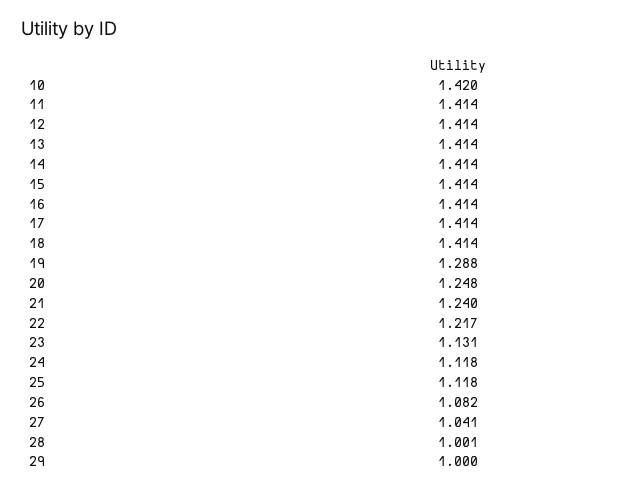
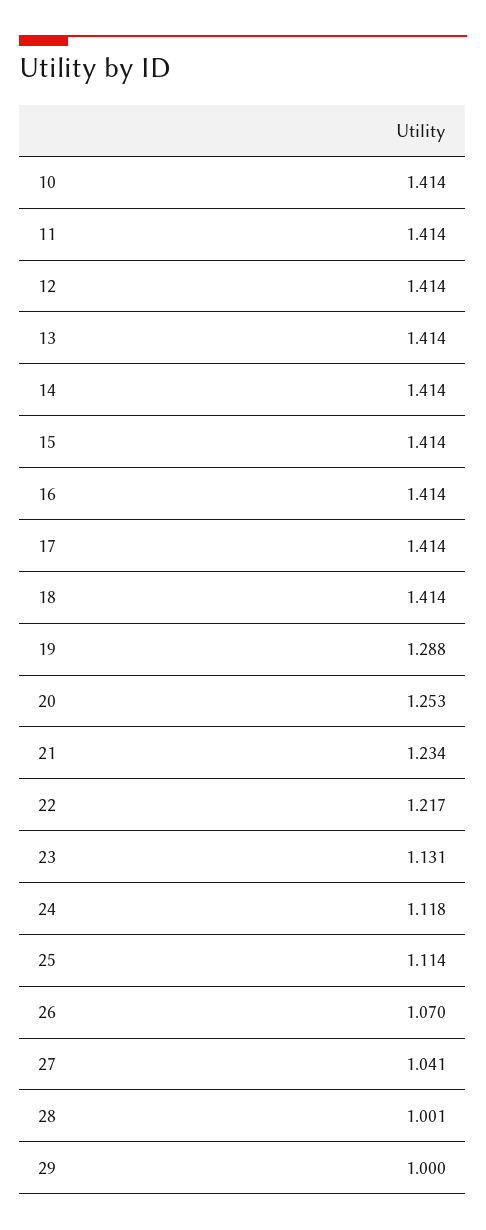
10: 1.42 -> 1.414
20: 1.248 -> 1.253
21: 1.24 -> 1.234
25: 1.118 -> 1.114
26: 1.082 -> 1.07

